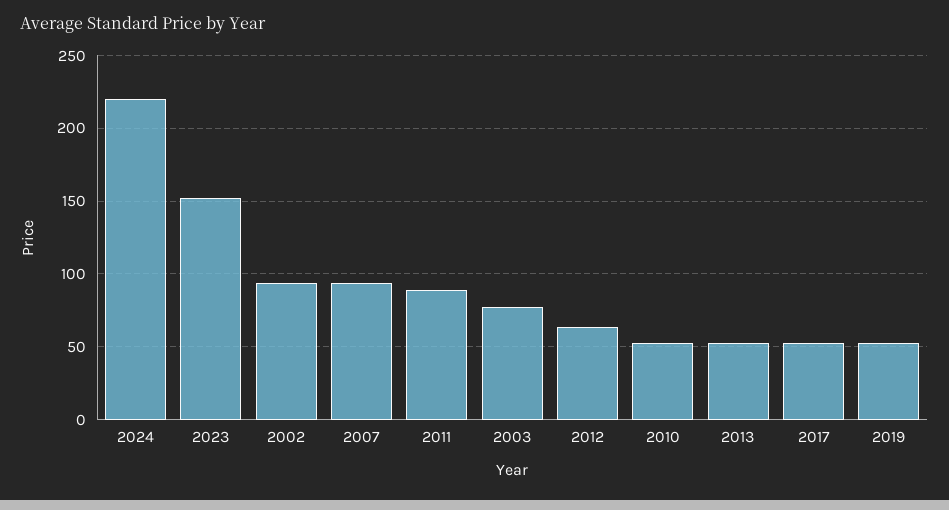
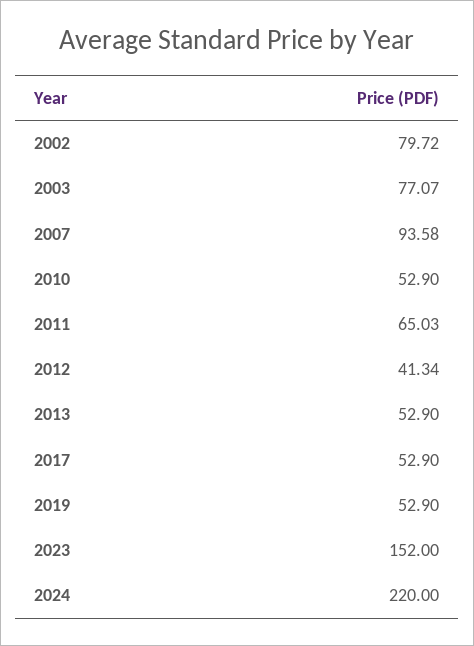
2002: 95 -> 79.72
2011: 90 -> 65.03
2012: 65 -> 41.34

